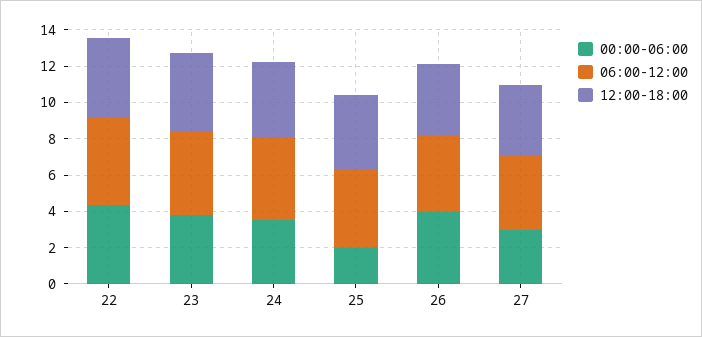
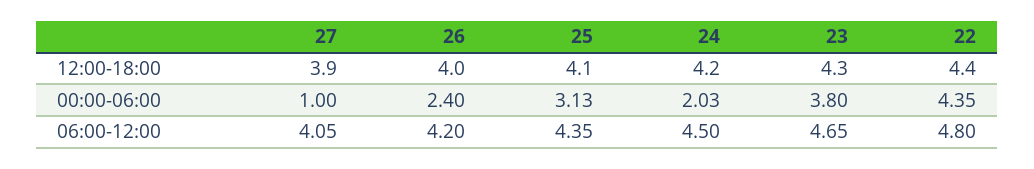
00:00-06:00, 24: 3.5 -> 2.03
00:00-06:00, 25: 2 -> 3.13
00:00-06:00, 26: 4 -> 2.4
00:00-06:00, 27: 3 -> 1

